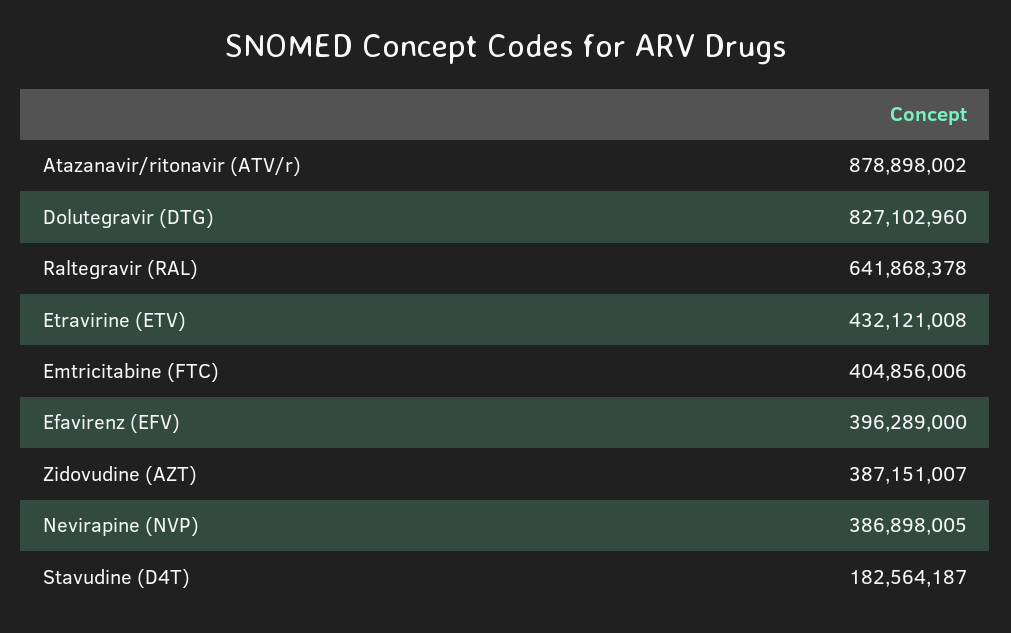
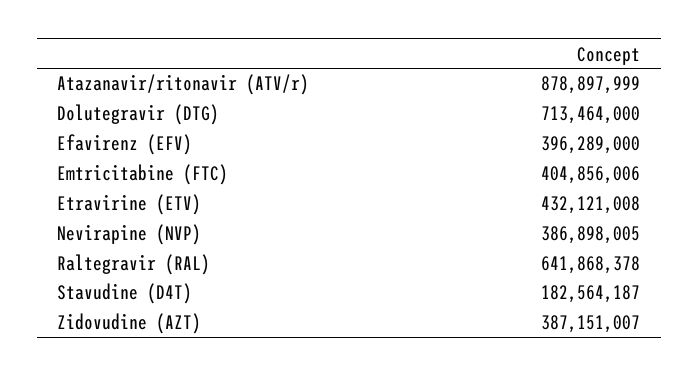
Atazanavir/ritonavir (ATV/r): 878898002 -> 878897999
Dolutegravir (DTG): 827102960 -> 713464000

